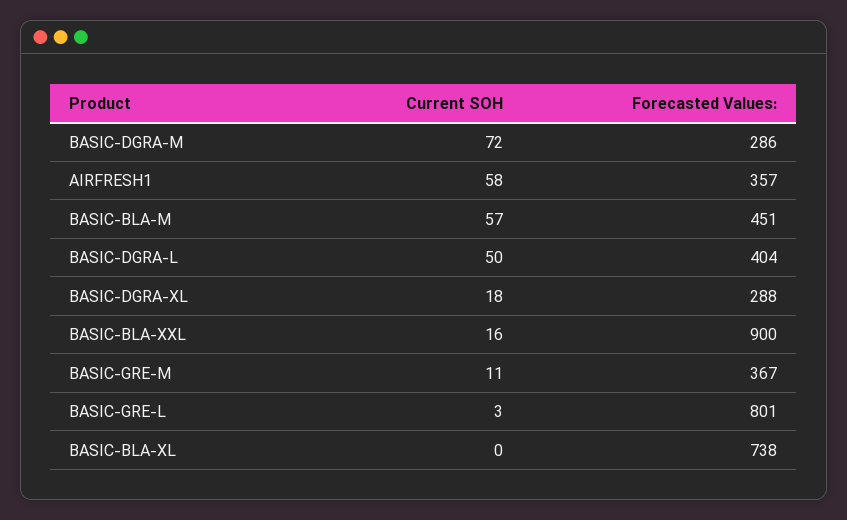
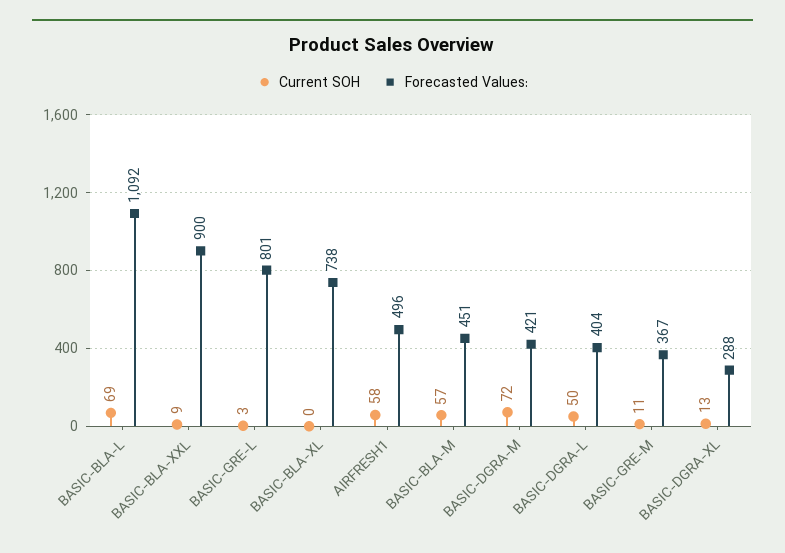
Forecasted Values:, BASIC-DGRA-M: 286 -> 421
Forecasted Values:, AIRFRESH1: 357 -> 496
Current SOH, BASIC-DGRA-XL: 18 -> 13
Current SOH, BASIC-BLA-XXL: 16 -> 9
Current SOH, BASIC-BLA-L: none -> 69
Forecasted Values:, BASIC-BLA-L: none -> 1092

